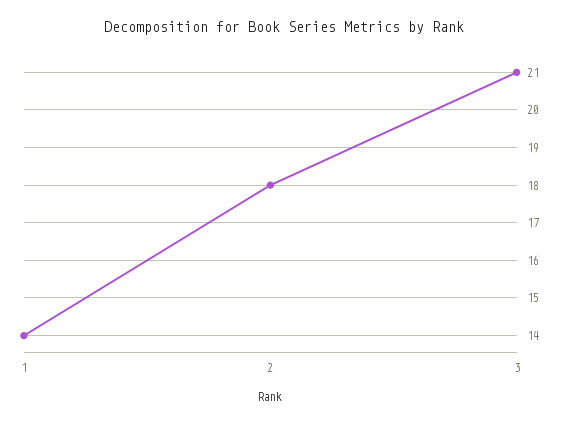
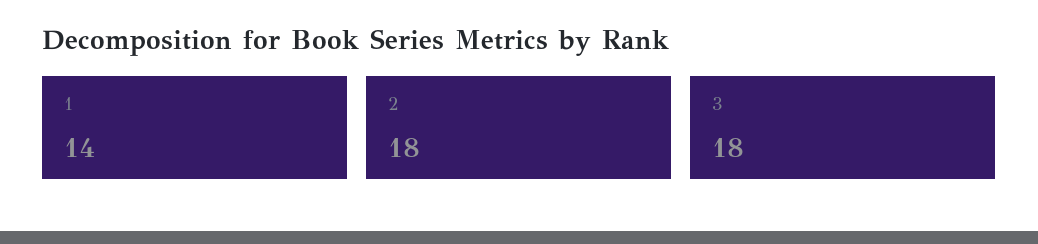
3: 21 -> 18

